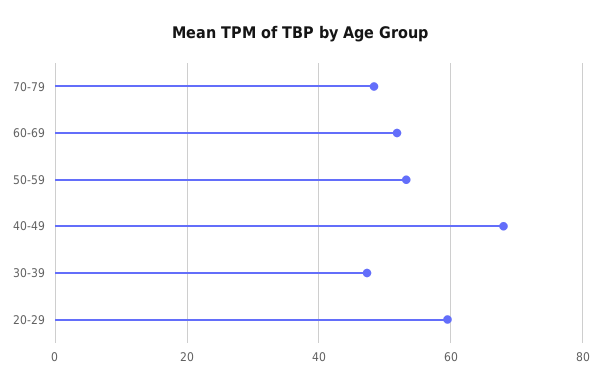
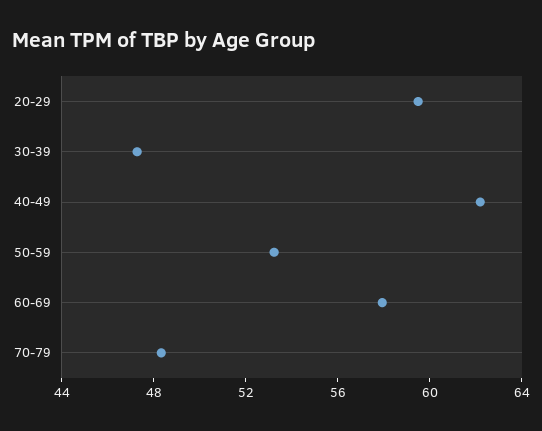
60-69: 52 -> 58
40-49: 68 -> 62

